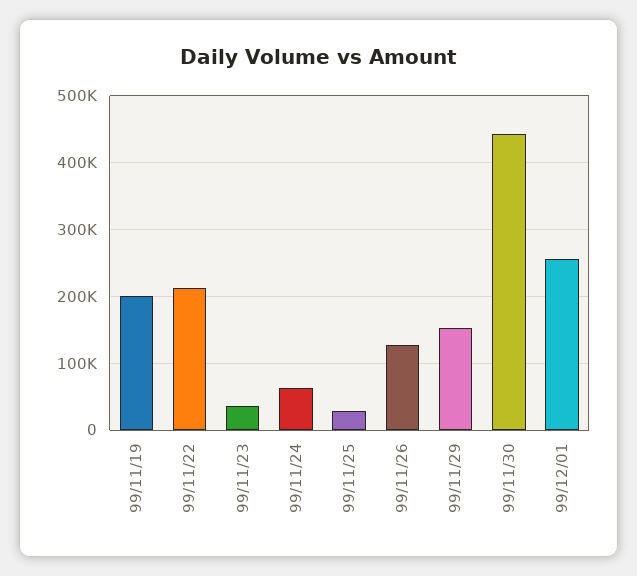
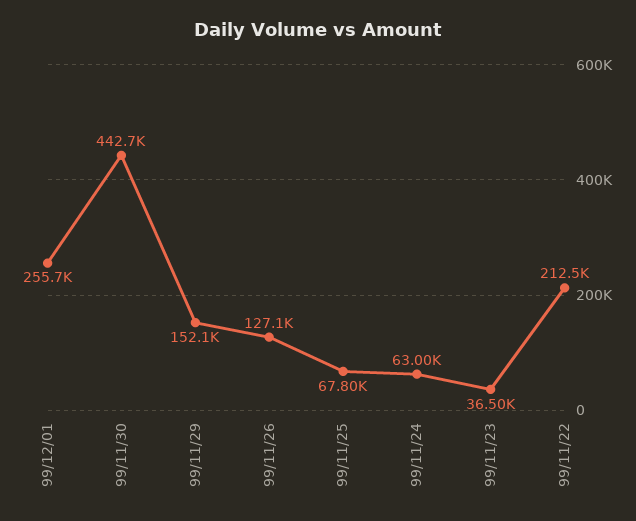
99/11/19: 200000 -> none
99/11/25: 30000 -> 67800

